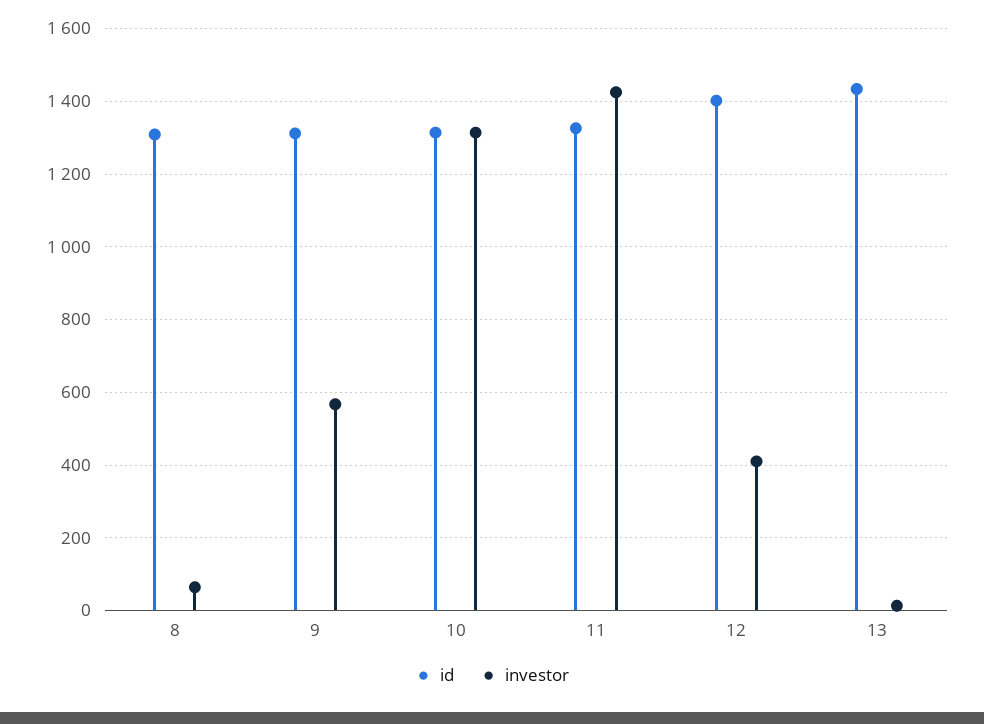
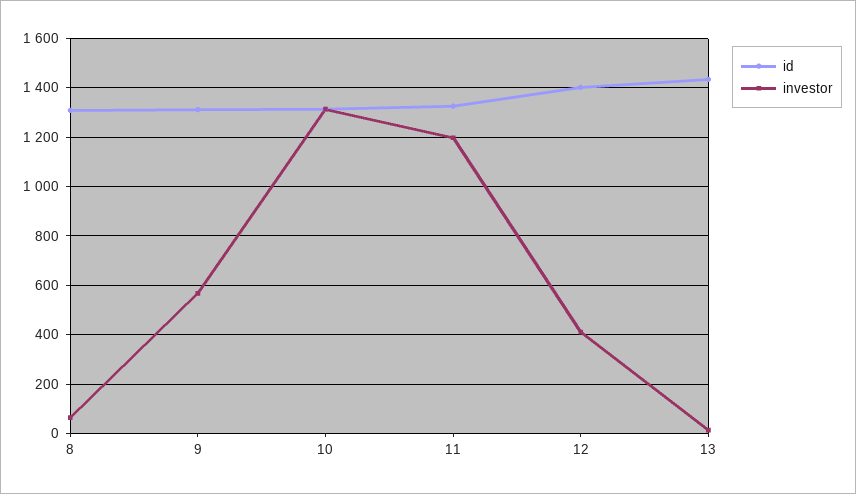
investor, 11: 1420 -> 1200

